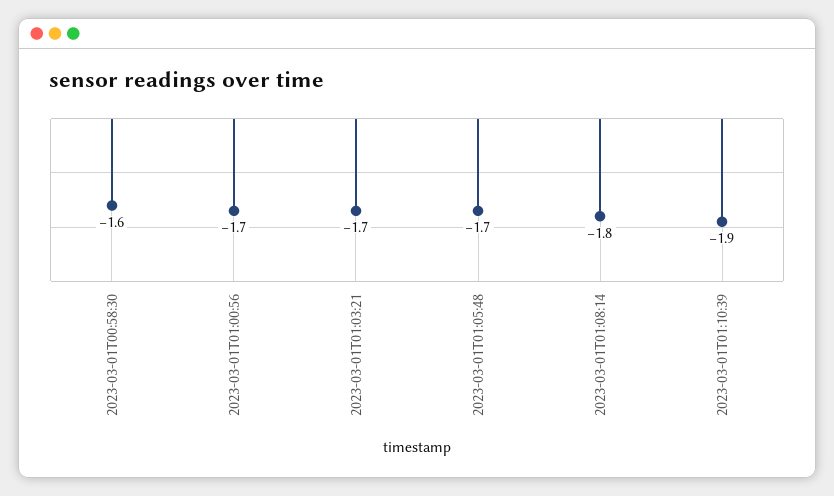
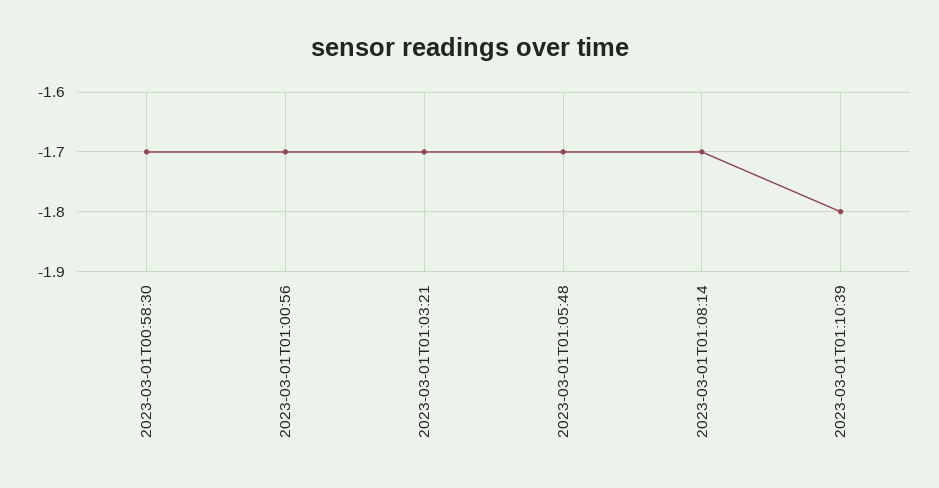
2023-03-01T00:58:30: -1.6 -> -1.7
2023-03-01T01:08:14: -1.8 -> -1.7
2023-03-01T01:10:39: -1.9 -> -1.8

